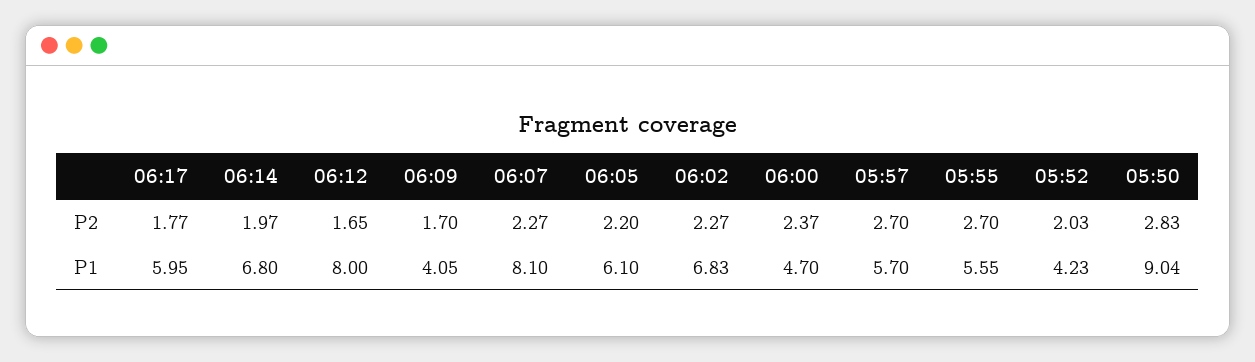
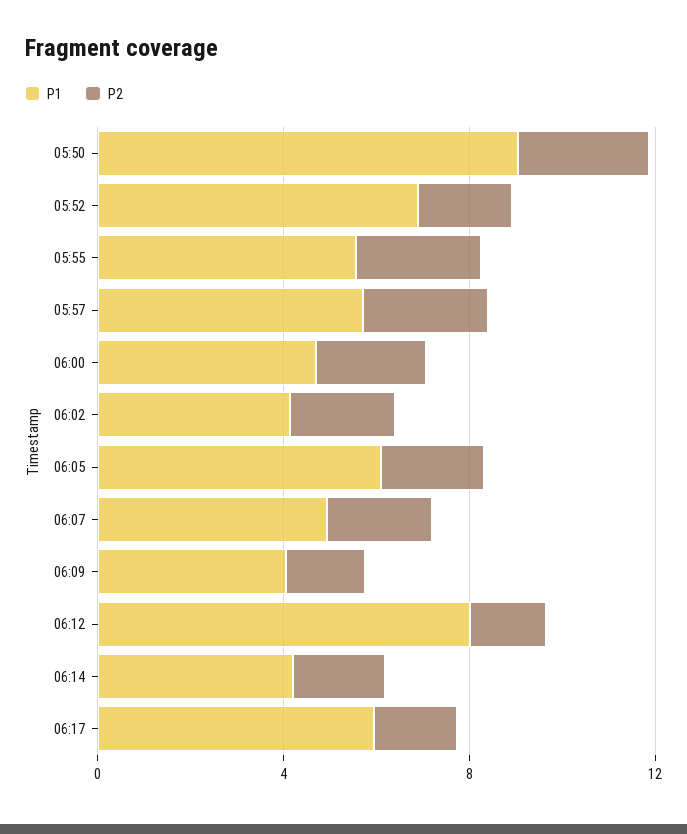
P1, 06:14: 6.8 -> 4
P1, 06:07: 8.1 -> 5
P1, 06:02: 6.83 -> 4
P1, 05:52: 4.23 -> 7

